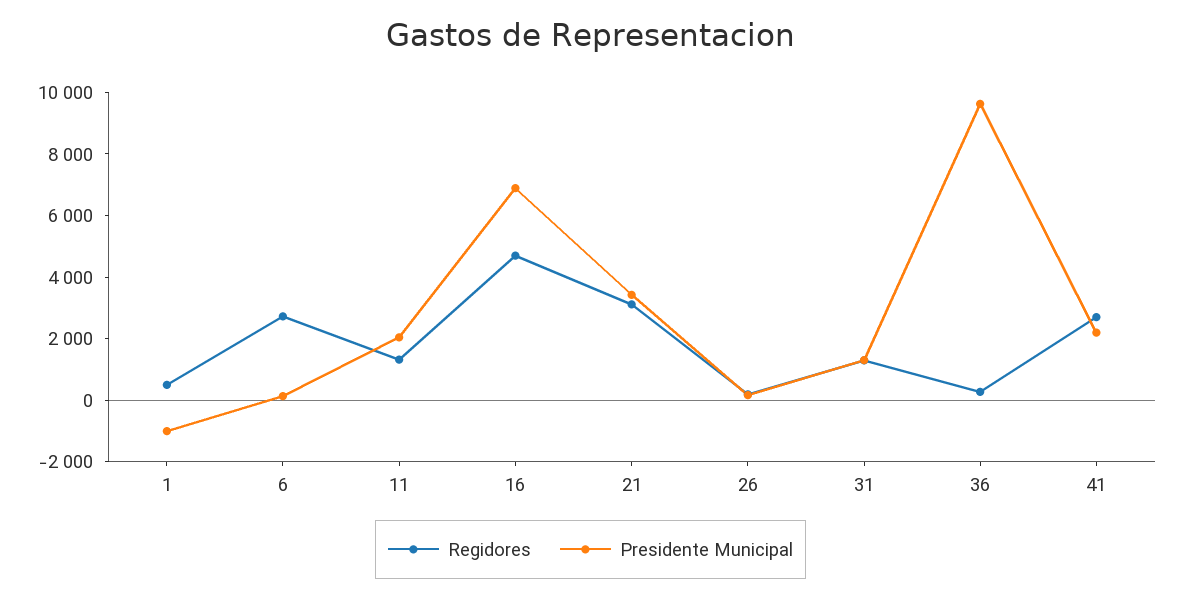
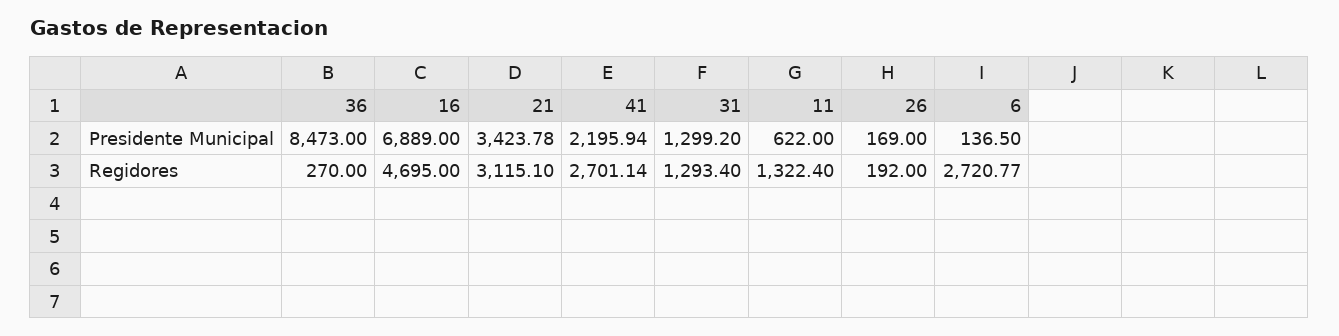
Regidores, 1: 500 -> none
Presidente Municipal, 1: -1000 -> none
Presidente Municipal, 11: 2000 -> 622
Presidente Municipal, 36: 9500 -> 8473

